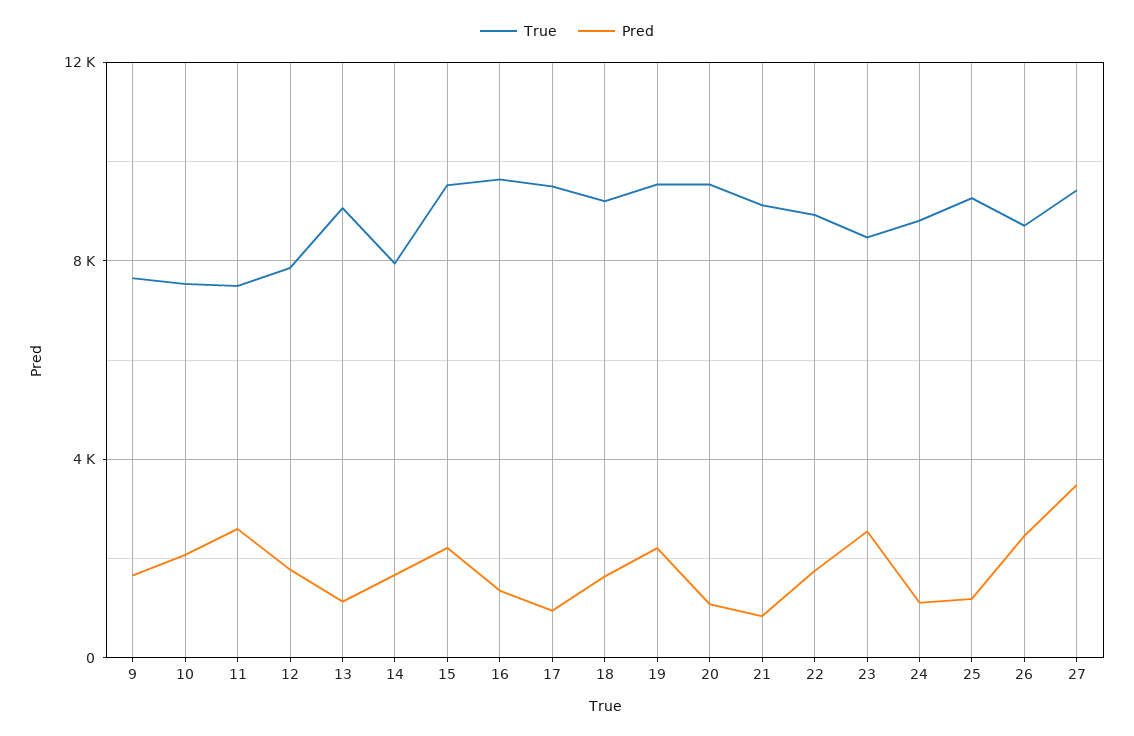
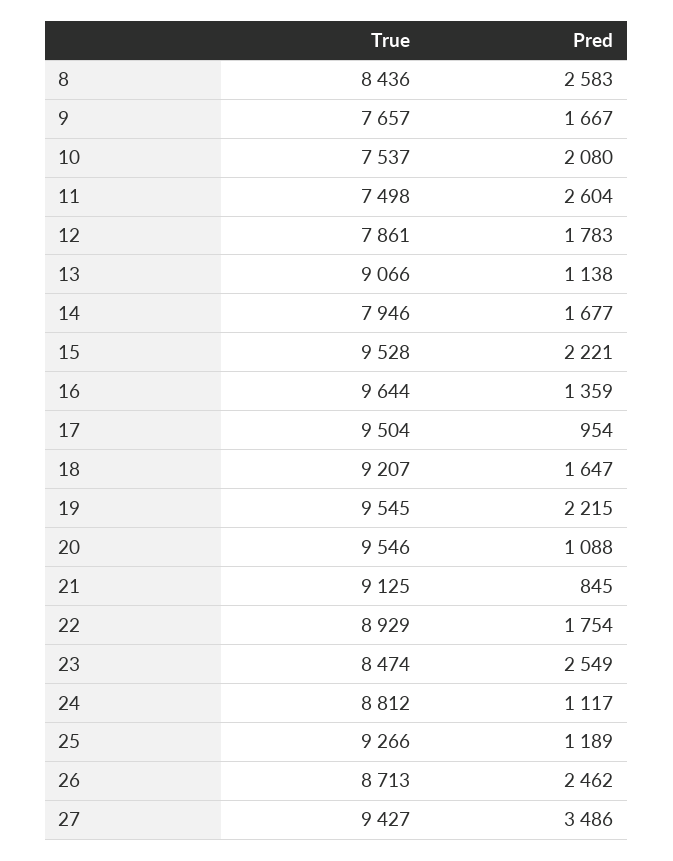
True, 8: none -> 8436
Pred, 8: none -> 2583

